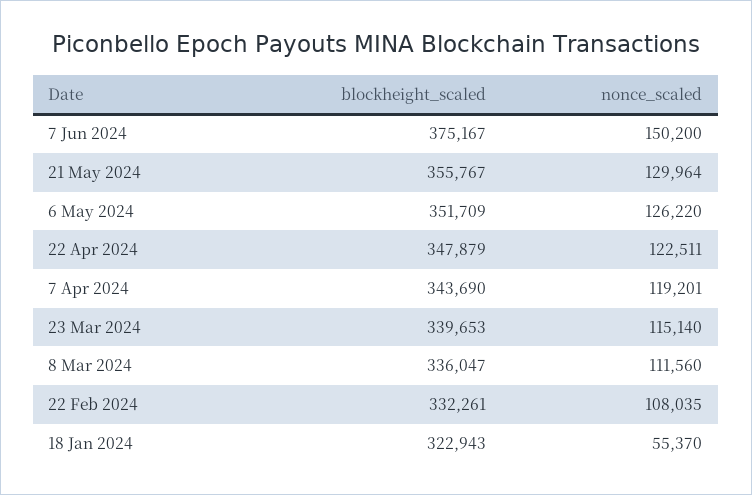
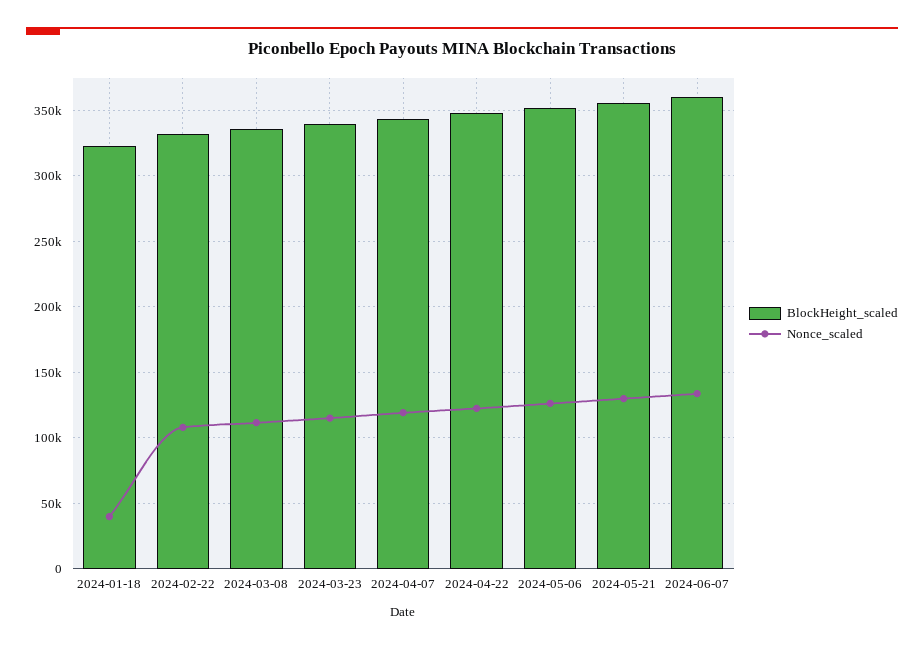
blockheight_scaled, 7 Jun 2024: 375167 -> 360000
nonce_scaled, 7 Jun 2024: 150200 -> 135000
nonce_scaled, 18 Jan 2024: 55370 -> 40000

